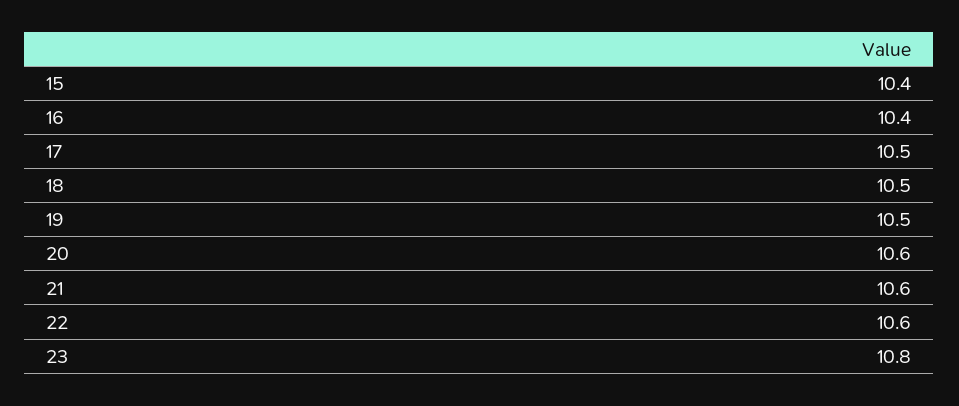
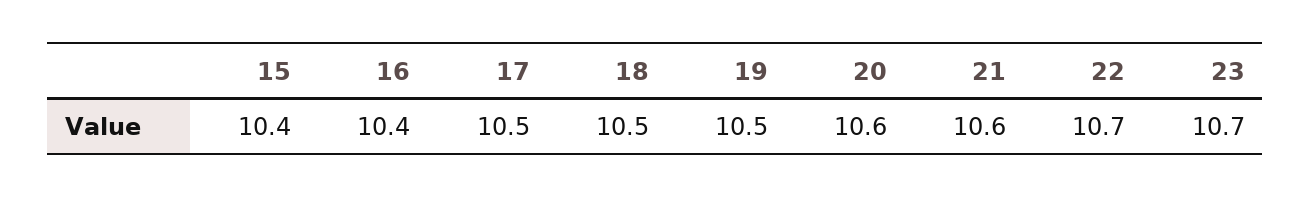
22: 10.6 -> 10.7
23: 10.8 -> 10.7

